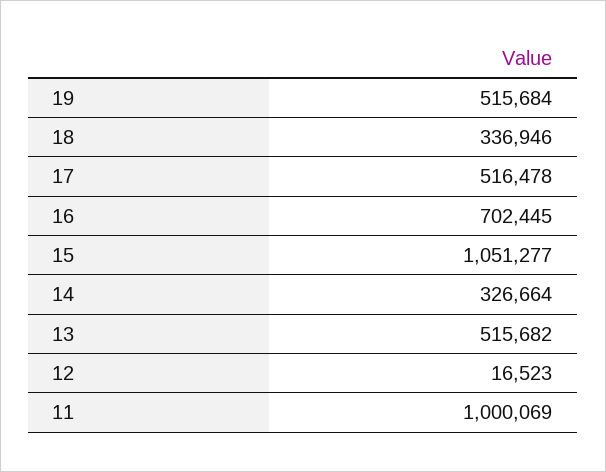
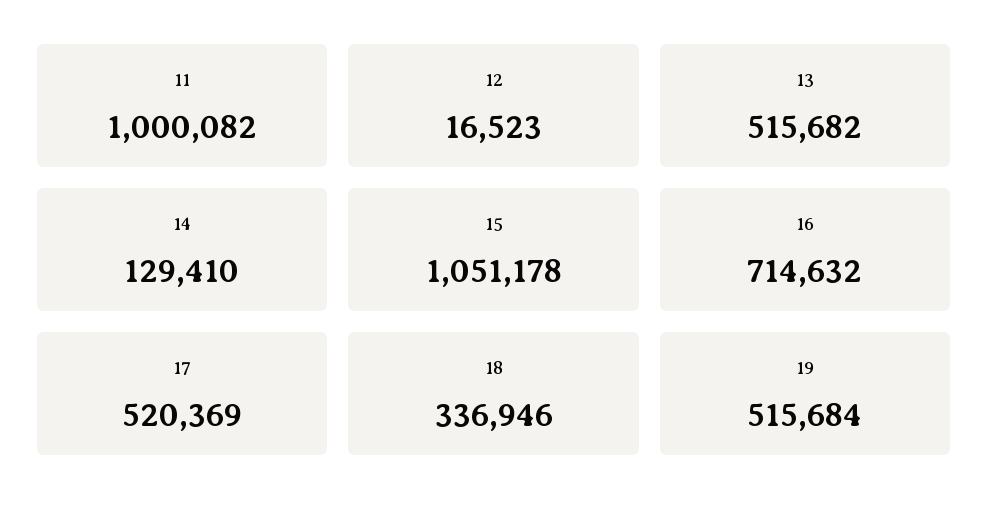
17: 516478 -> 520369
16: 702445 -> 714632
15: 1051277 -> 1051178
14: 326664 -> 129410
11: 1000069 -> 1000082

